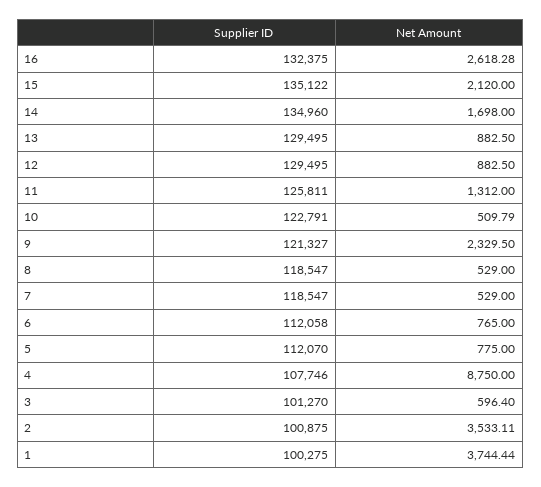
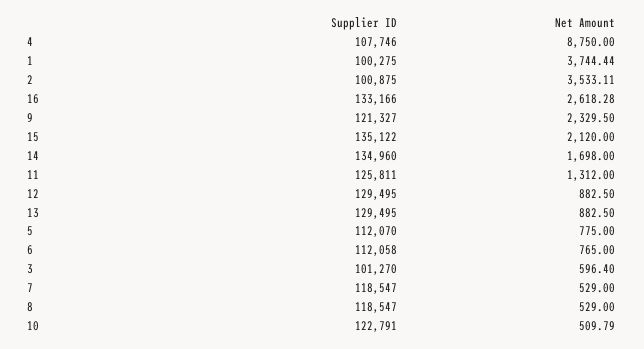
Supplier ID, 16: 132375 -> 133166

